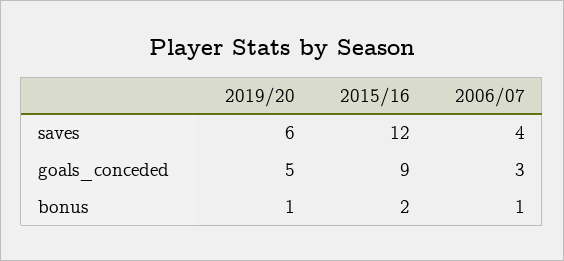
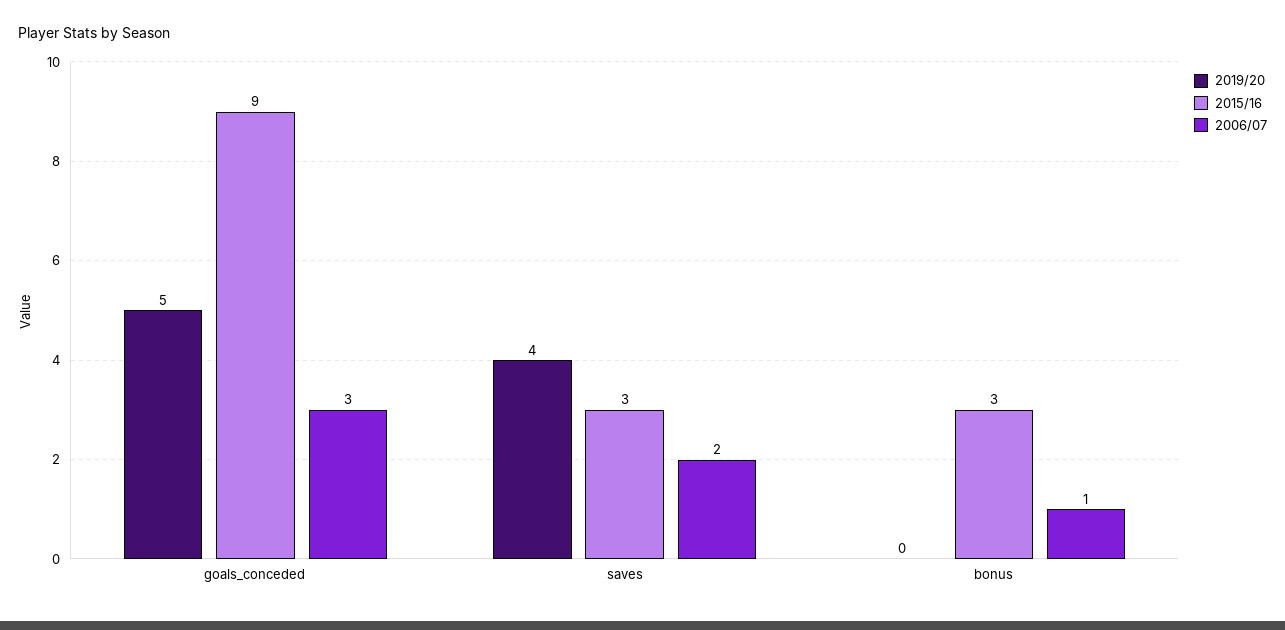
2019/20, saves: 6 -> 4
2015/16, saves: 12 -> 3
2006/07, saves: 4 -> 2
2019/20, bonus: 1 -> 0
2015/16, bonus: 2 -> 3

